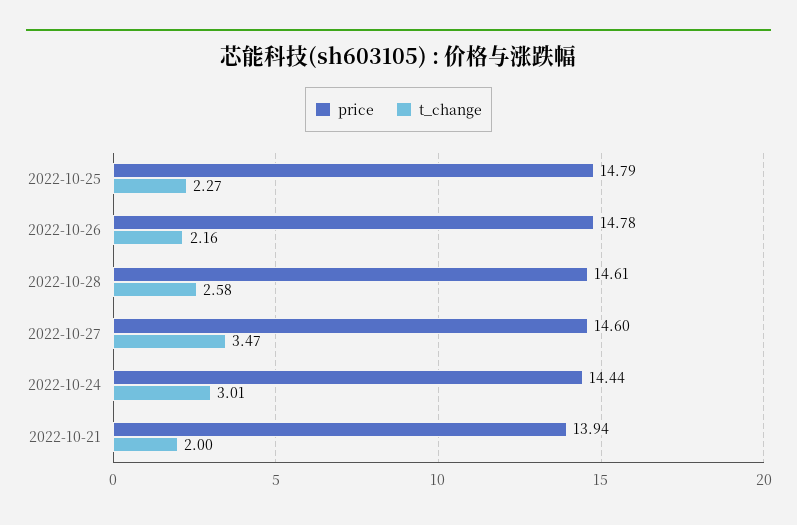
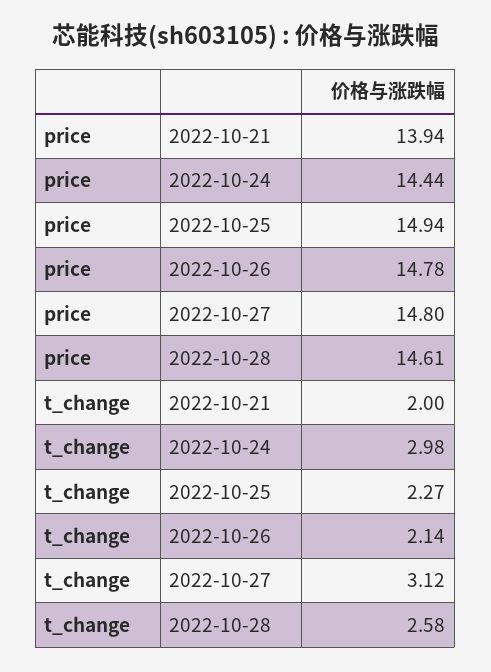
price, 2022-10-25: 14.79 -> 14.94
t_change, 2022-10-26: 2.16 -> 2.14
price, 2022-10-27: 14.6 -> 14.8
t_change, 2022-10-27: 3.47 -> 3.12
t_change, 2022-10-24: 3.01 -> 2.98

